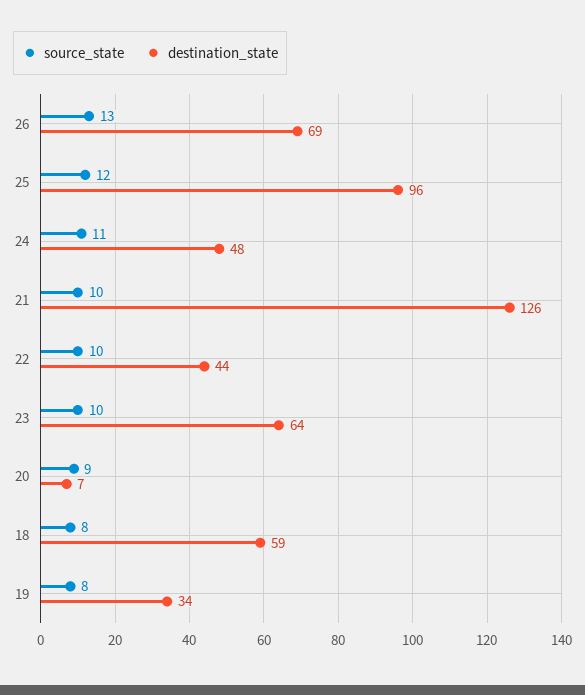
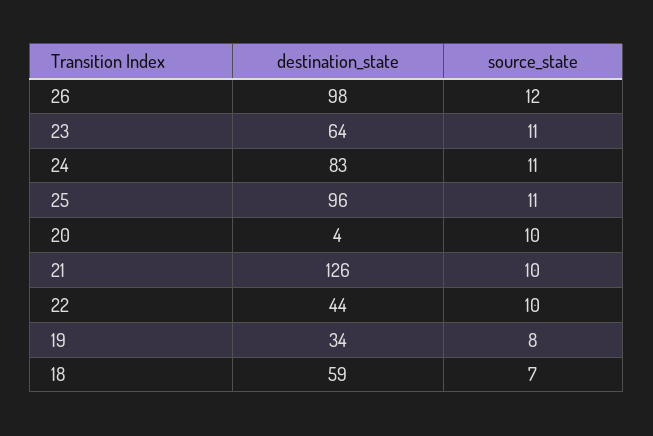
source_state, 26: 13 -> 12
destination_state, 26: 69 -> 98
source_state, 25: 12 -> 11
destination_state, 24: 48 -> 83
source_state, 23: 10 -> 11
source_state, 20: 9 -> 10
destination_state, 20: 7 -> 4
source_state, 18: 8 -> 7

